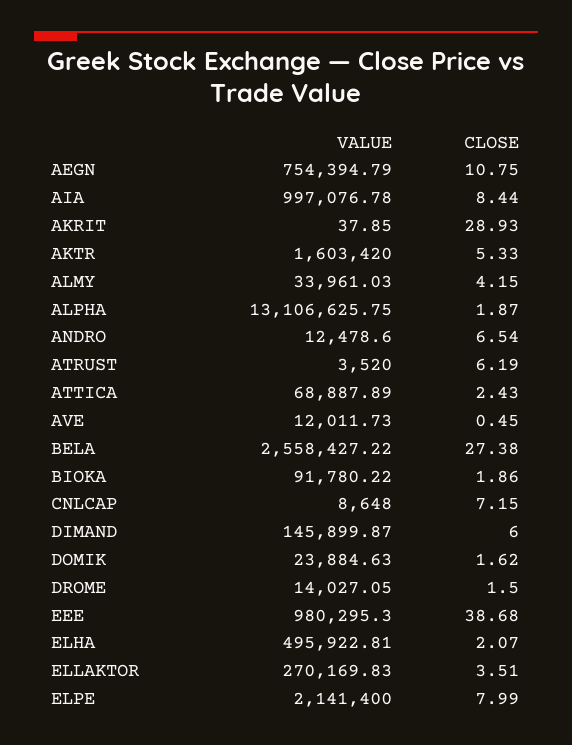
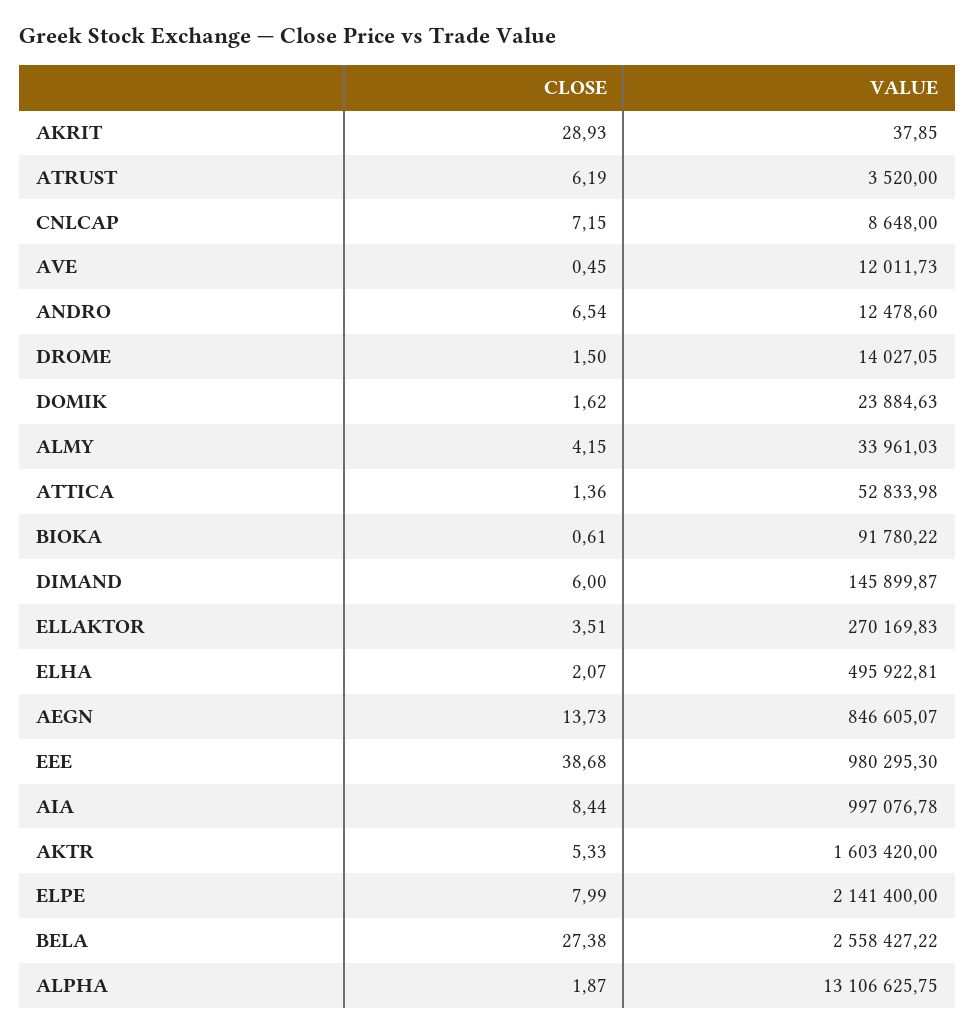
VALUE, AEGN: 754394.79 -> 846605.07
CLOSE, AEGN: 10.75 -> 13.73
VALUE, ATTICA: 68887.89 -> 52833.98
CLOSE, ATTICA: 2.43 -> 1.36
CLOSE, BIOKA: 1.86 -> 0.61

